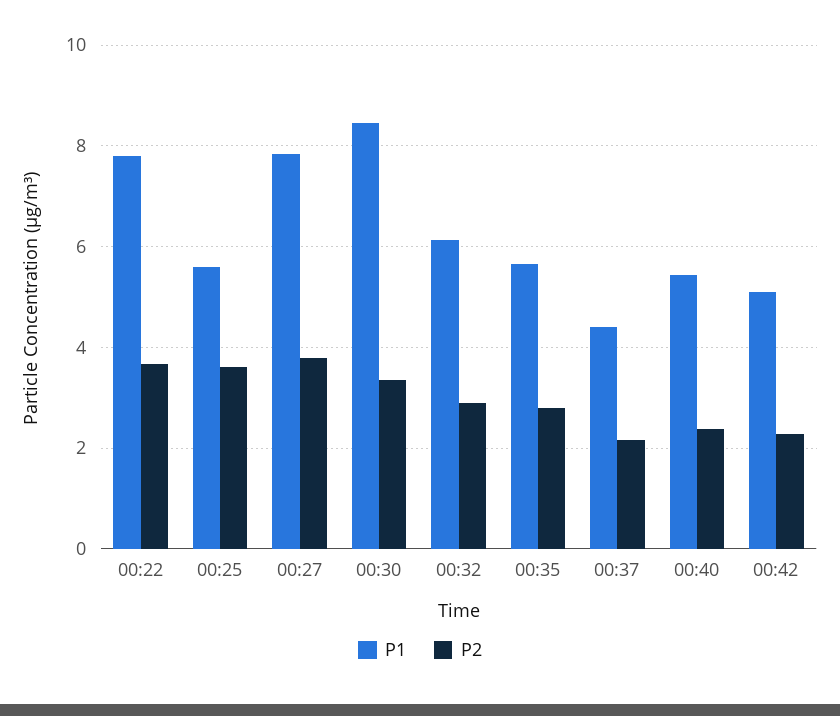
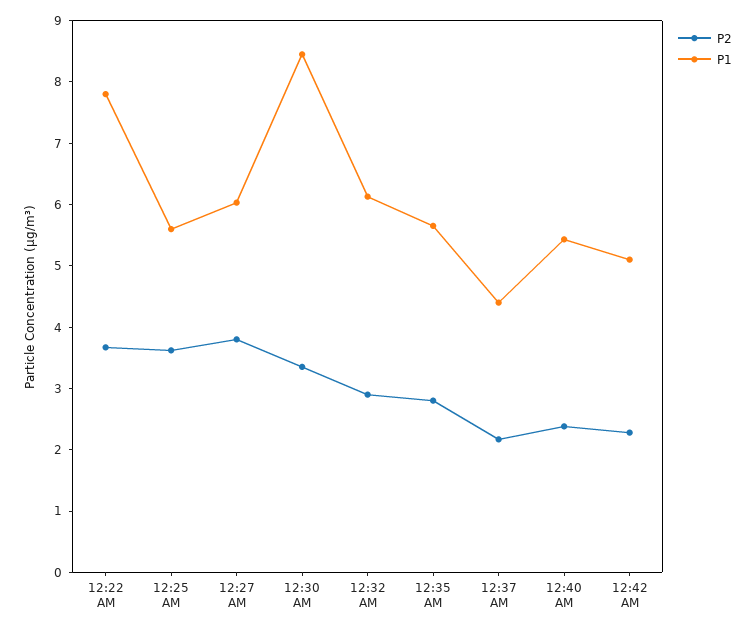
P1, 00:27: 7.8 -> 6

